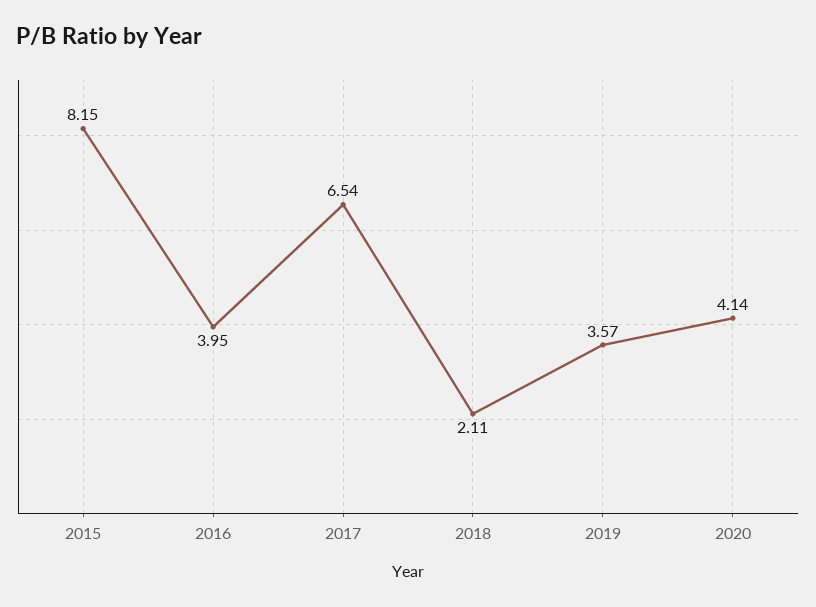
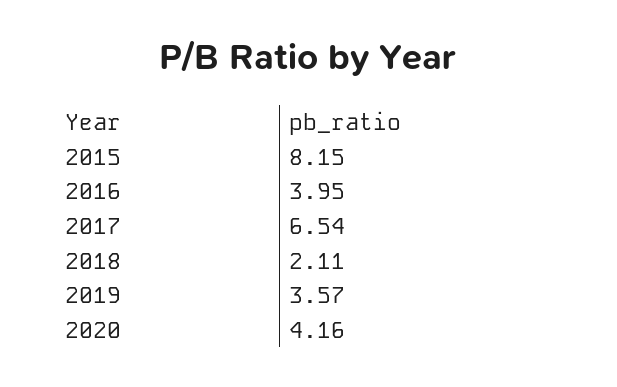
2020: 4.14 -> 4.16

